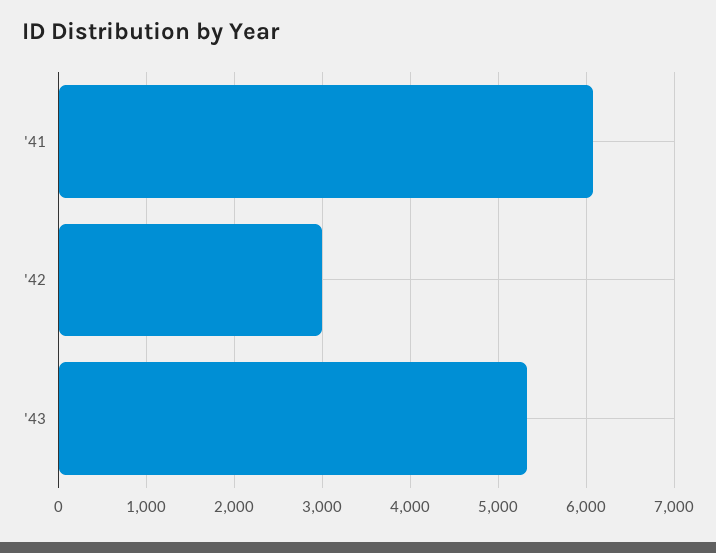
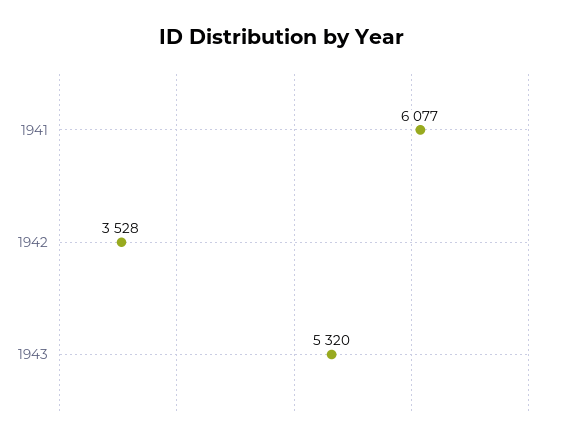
'42: 3000 -> 3528

